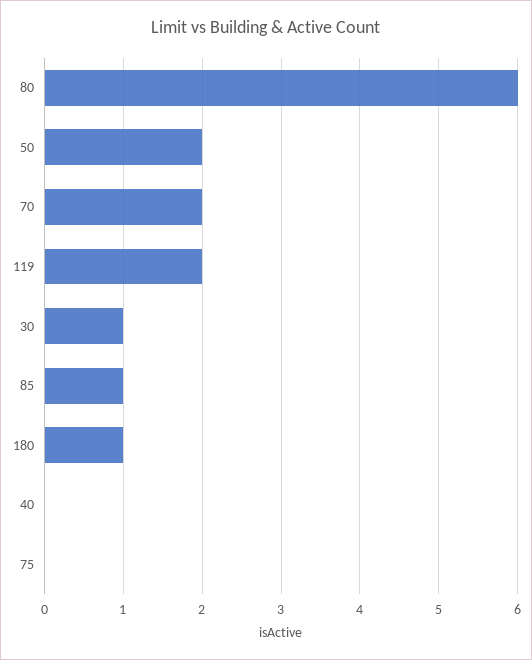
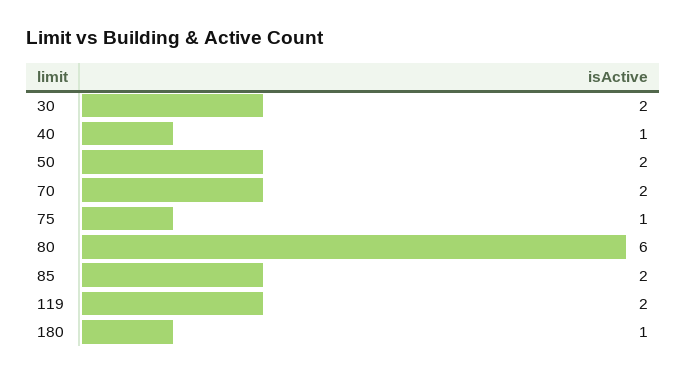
30: 1 -> 2
85: 1 -> 2
40: 0 -> 1
75: 0 -> 1

